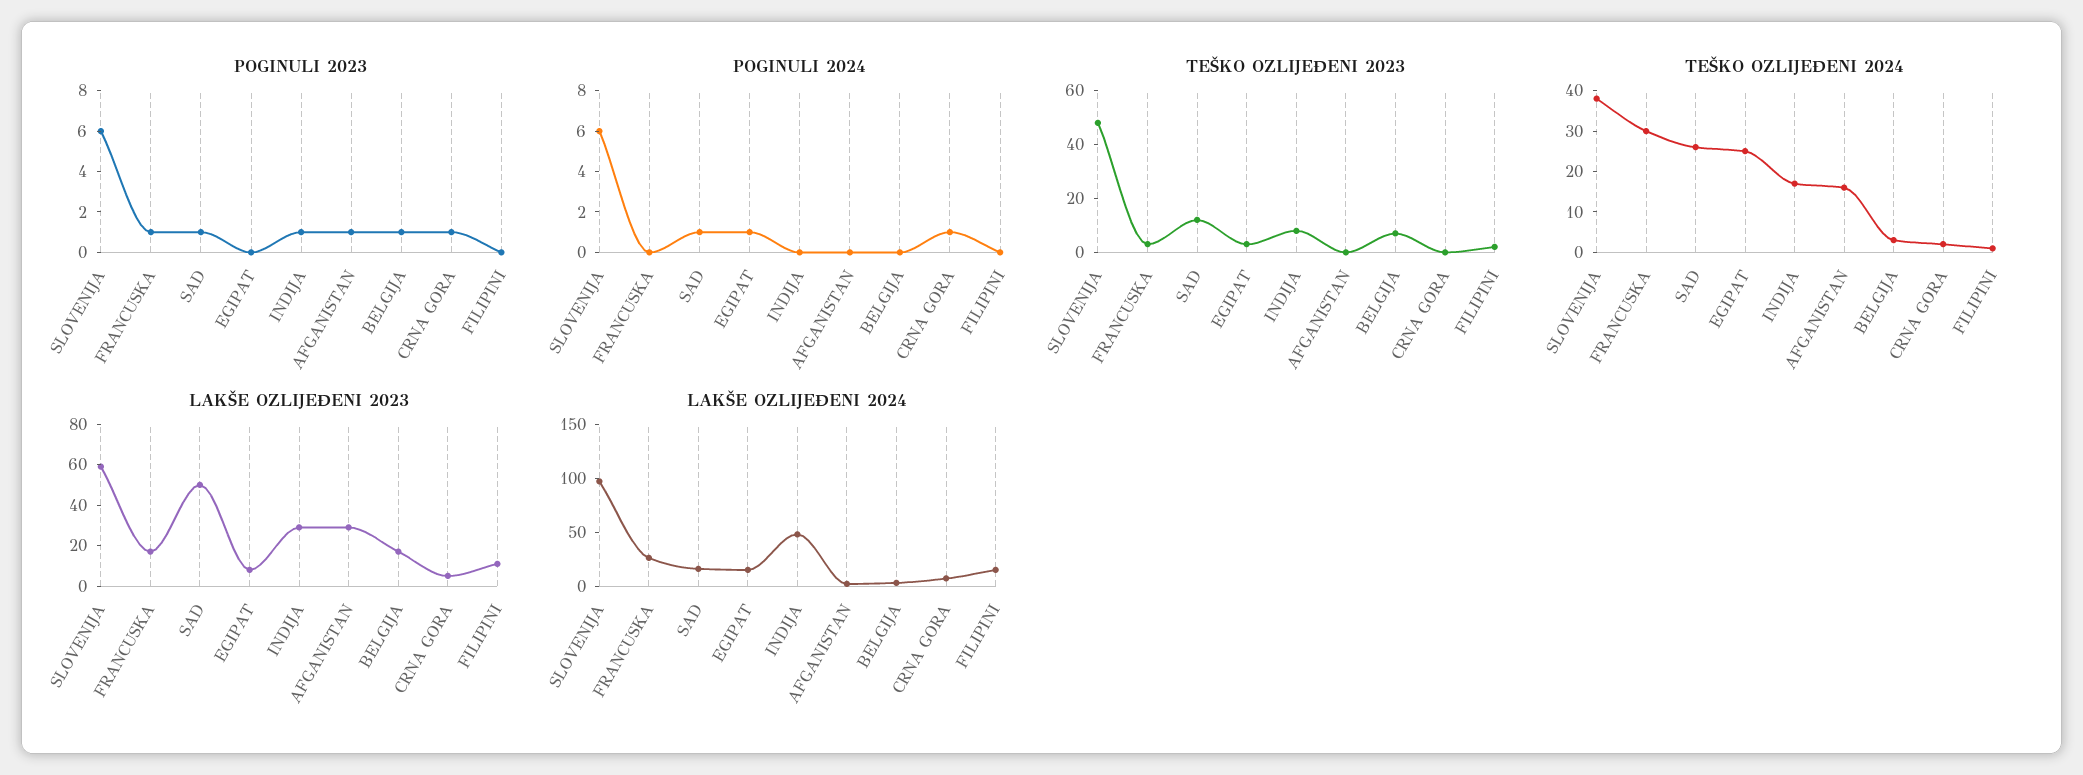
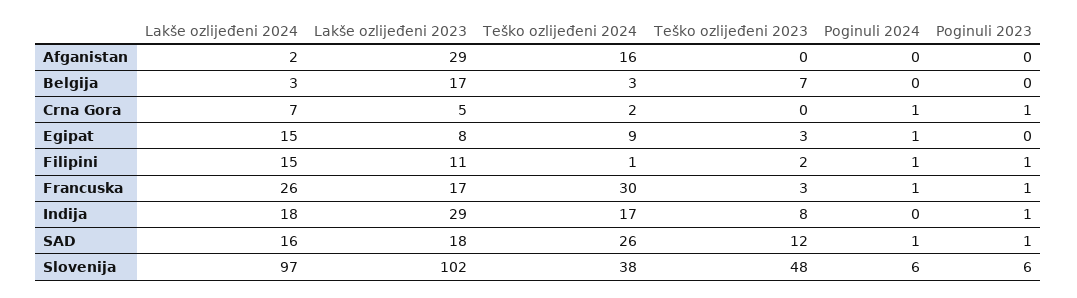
POGINULI 2023, AFGANISTAN: 1 -> 0
POGINULI 2023, BELGIJA: 1 -> 0
POGINULI 2023, FILIPINI: 0 -> 1
POGINULI 2024, FRANCUSKA: 0 -> 1
POGINULI 2024, FILIPINI: 0 -> 1
TEŠKO OZLIJEĐENI 2024, EGIPAT: 25 -> 9
LAKŠE OZLIJEĐENI 2023, SLOVENIJA: 60 -> 102
LAKŠE OZLIJEĐENI 2023, SAD: 50 -> 18
LAKŠE OZLIJEĐENI 2024, INDIJA: 50 -> 18

